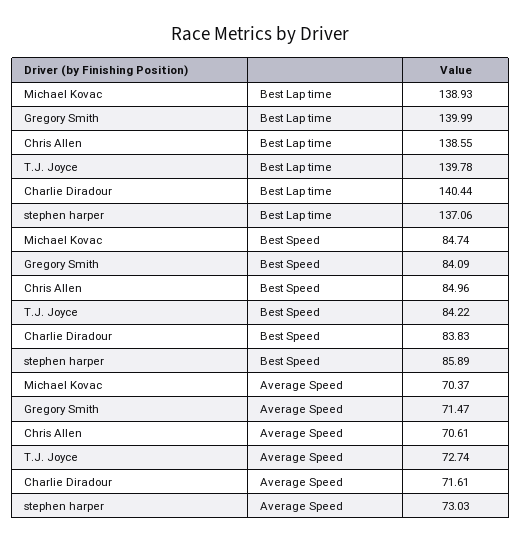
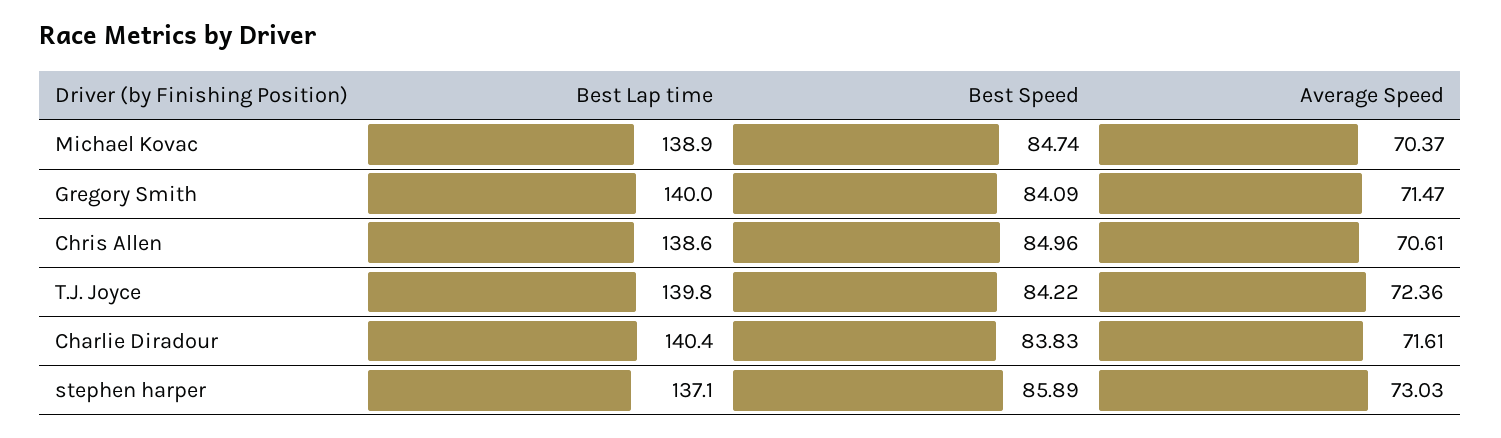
T.J. Joyce, Average Speed: 72.74 -> 72.36

